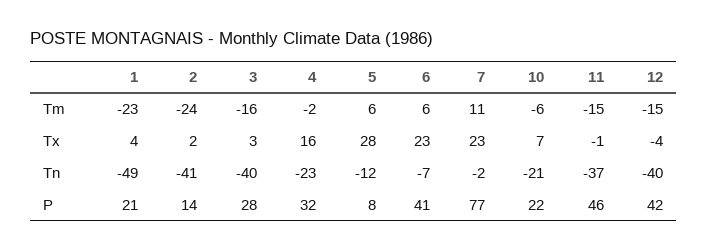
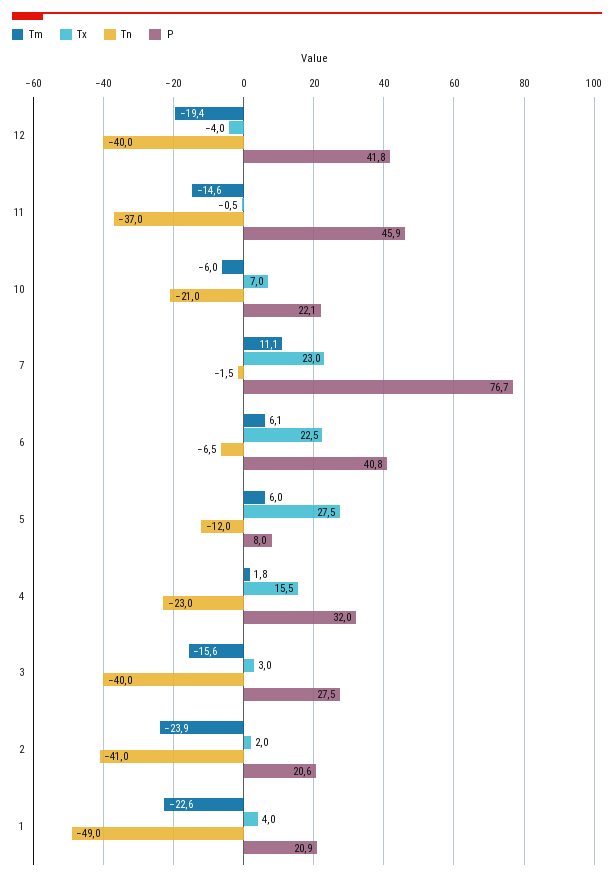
Tm, 4: -2 -> 1.8
Tm, 12: -15 -> -19.4
P, 2: 14 -> 20.6

